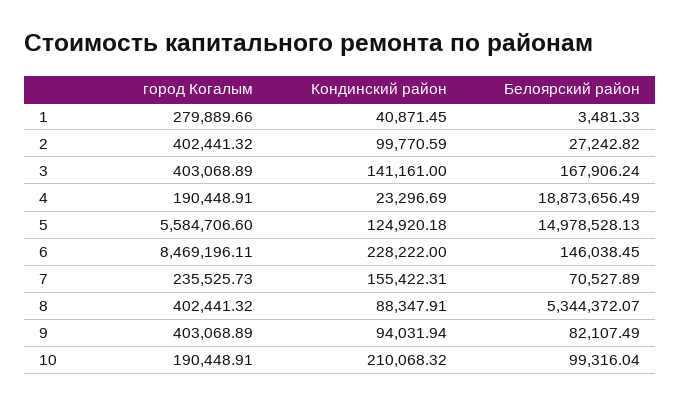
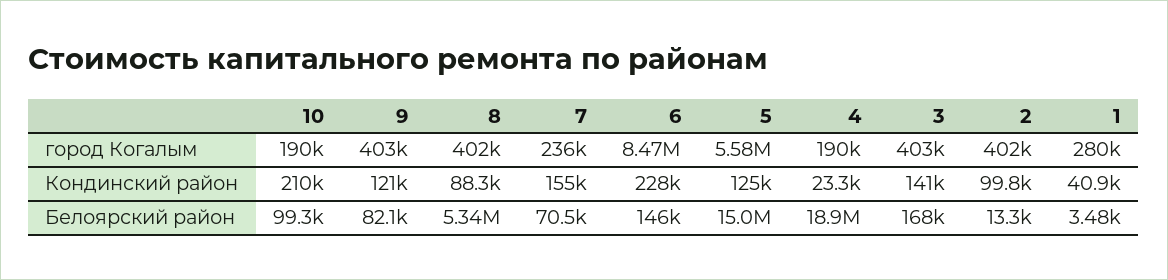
Белоярский район, 2: 27242.82 -> 13300
Кондинский район, 9: 94031.94 -> 121000

